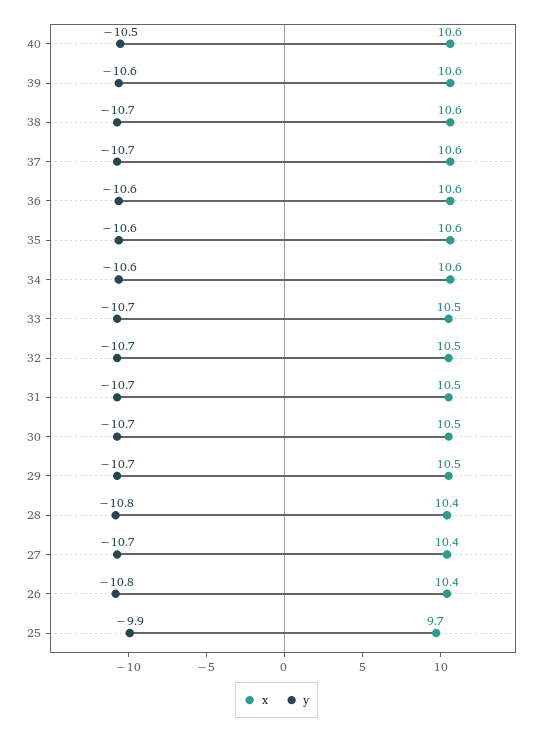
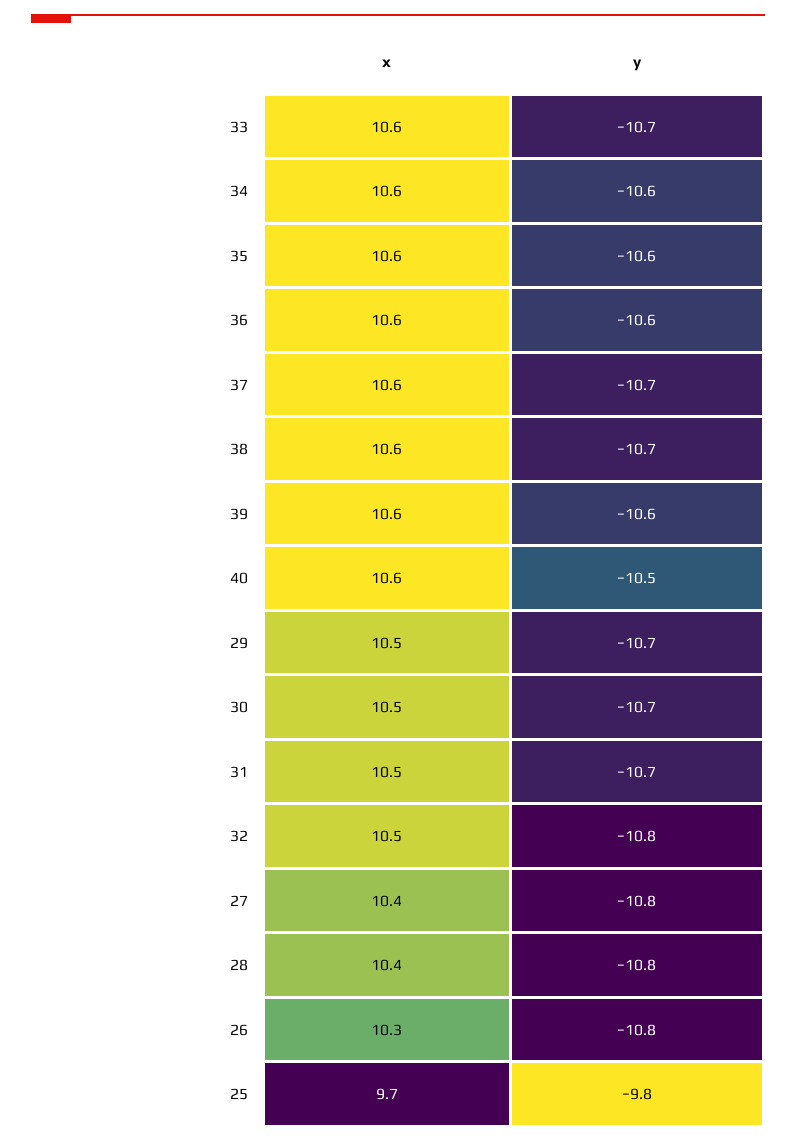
x, 33: 10.5 -> 10.6
y, 32: -10.7 -> -10.8
y, 27: -10.7 -> -10.8
x, 26: 10.4 -> 10.3
y, 25: -9.9 -> -9.8

